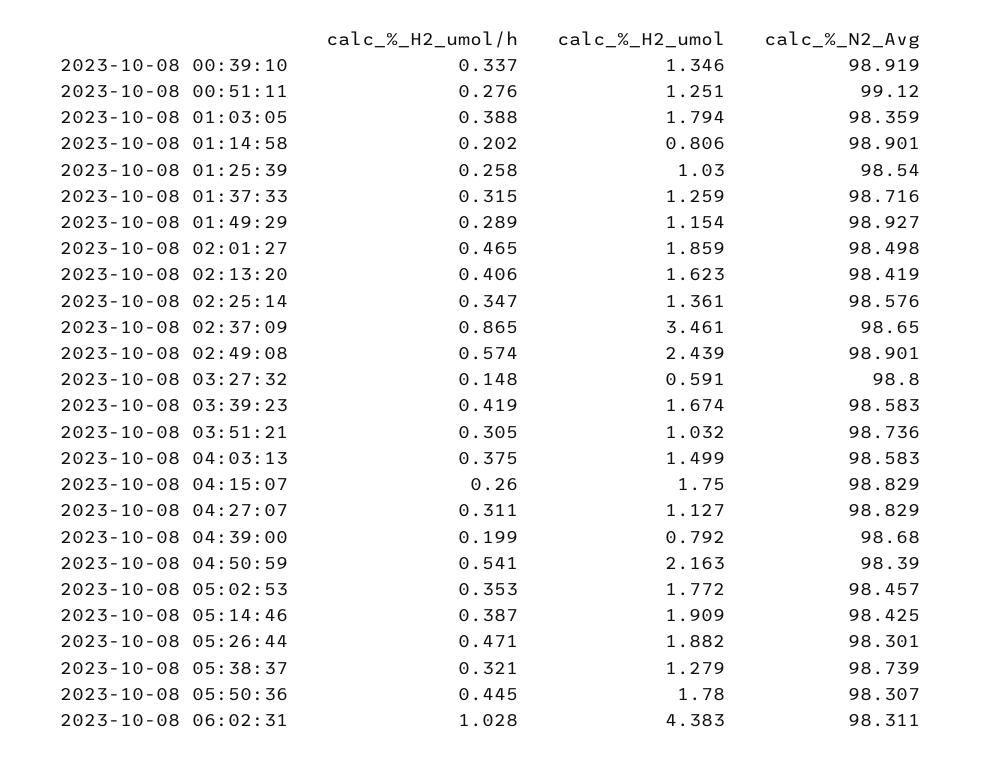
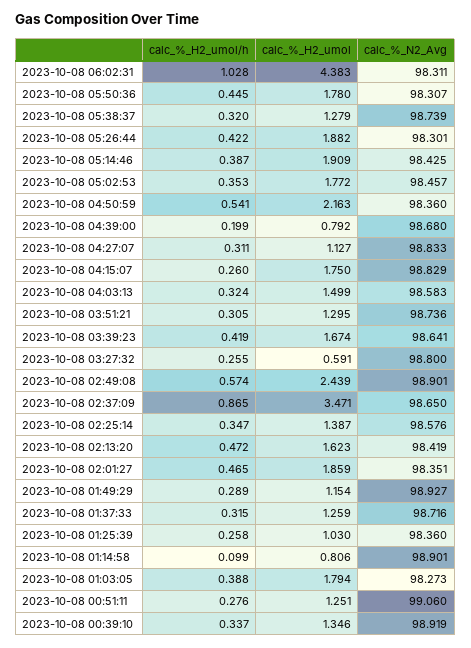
calc_%_N2_Avg, 2023-10-08 00:51:11: 99.12 -> 99.06
calc_%_N2_Avg, 2023-10-08 01:03:05: 98.359 -> 98.273
calc_%_H2_umol/h, 2023-10-08 01:14:58: 0.202 -> 0.099
calc_%_N2_Avg, 2023-10-08 01:25:39: 98.54 -> 98.36
calc_%_N2_Avg, 2023-10-08 02:01:27: 98.498 -> 98.351
calc_%_H2_umol/h, 2023-10-08 02:13:20: 0.406 -> 0.472
calc_%_H2_umol, 2023-10-08 02:25:14: 1.361 -> 1.387
calc_%_H2_umol, 2023-10-08 02:37:09: 3.461 -> 3.471
calc_%_H2_umol/h, 2023-10-08 03:27:32: 0.148 -> 0.255
calc_%_N2_Avg, 2023-10-08 03:39:23: 98.583 -> 98.641
calc_%_H2_umol, 2023-10-08 03:51:21: 1.032 -> 1.295
calc_%_H2_umol/h, 2023-10-08 04:03:13: 0.375 -> 0.324
calc_%_N2_Avg, 2023-10-08 04:27:07: 98.829 -> 98.833
calc_%_N2_Avg, 2023-10-08 04:50:59: 98.39 -> 98.36
calc_%_H2_umol/h, 2023-10-08 05:26:44: 0.471 -> 0.422
calc_%_H2_umol/h, 2023-10-08 05:38:37: 0.321 -> 0.32

